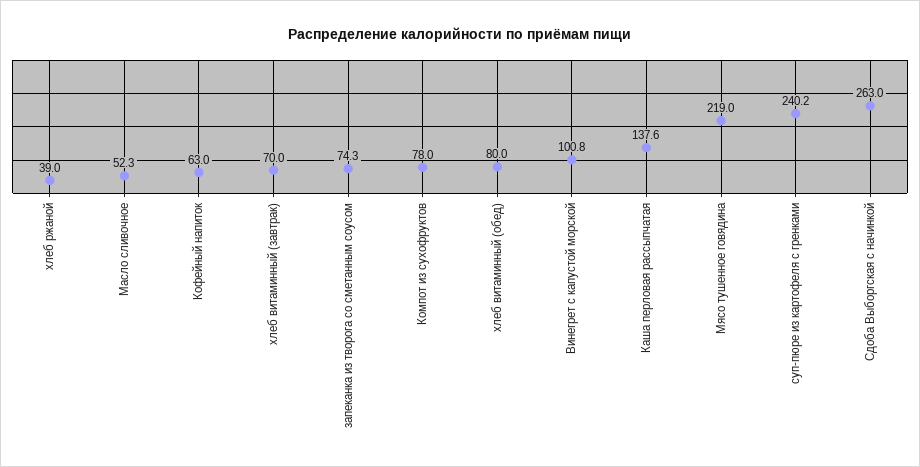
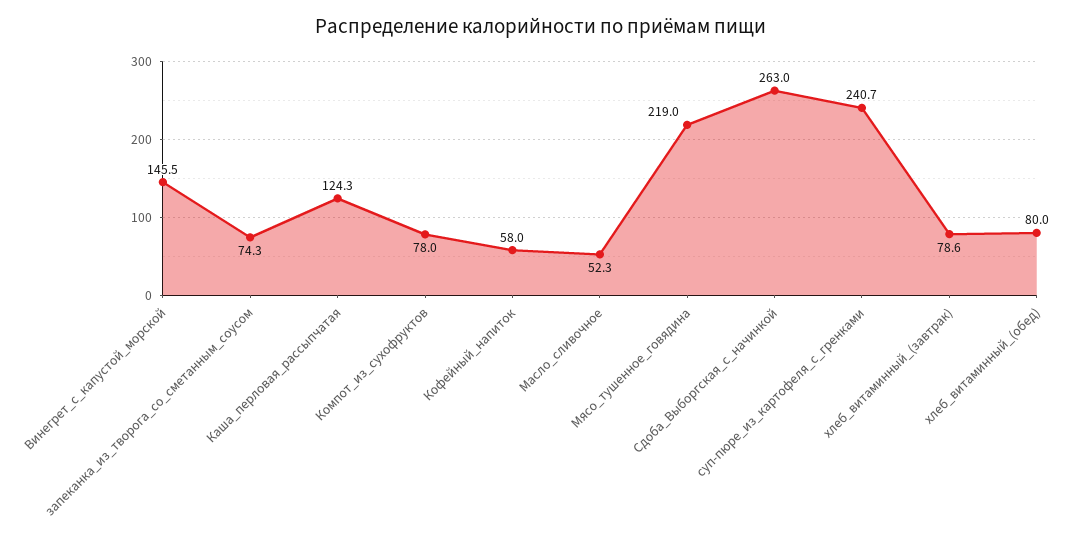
хлеб ржаной: 39 -> none
Кофейный напиток: 63 -> 58
хлеб витаминный (завтрак): 70 -> 78.6
Винегрет с капустой морской: 100.8 -> 145.5
Каша перловая рассыпчатая: 137.6 -> 124.3
суп-пюре из картофеля с гренками: 240.2 -> 240.7

